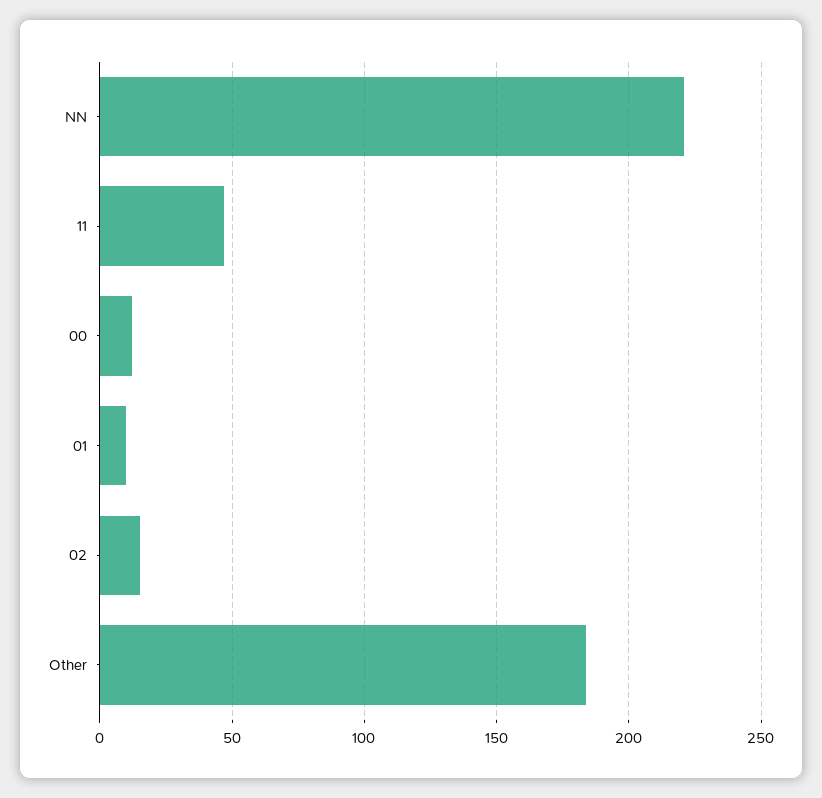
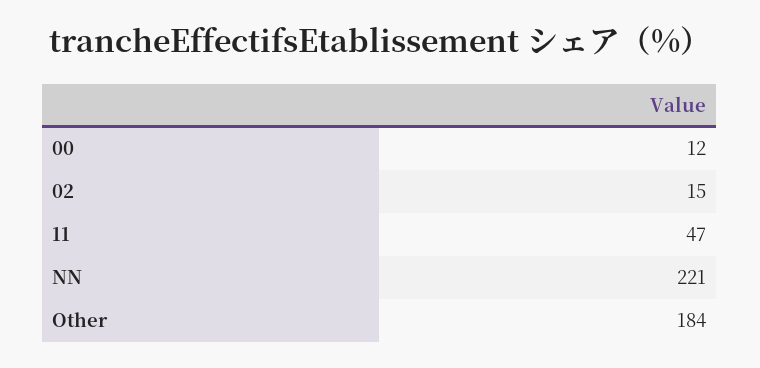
01: 10 -> none

